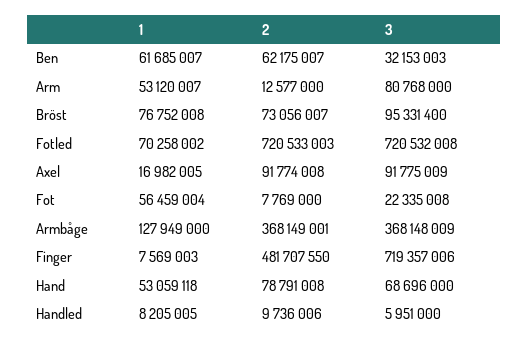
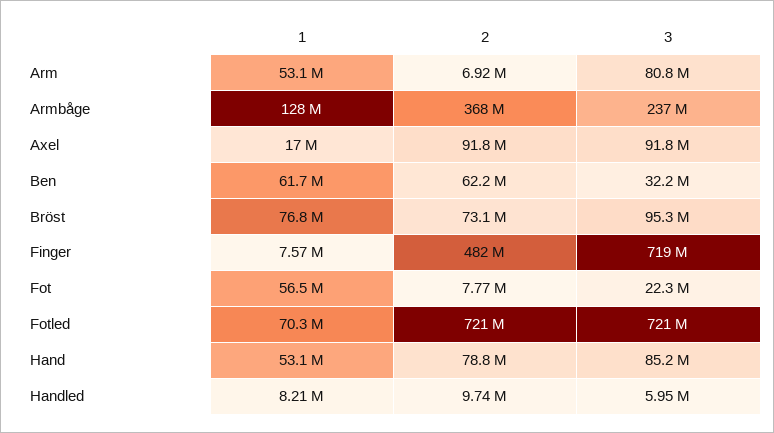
2, Arm: 12577000 -> 6920000
3, Armbåge: 368148009 -> 237000000
3, Hand: 68696000 -> 85200000

